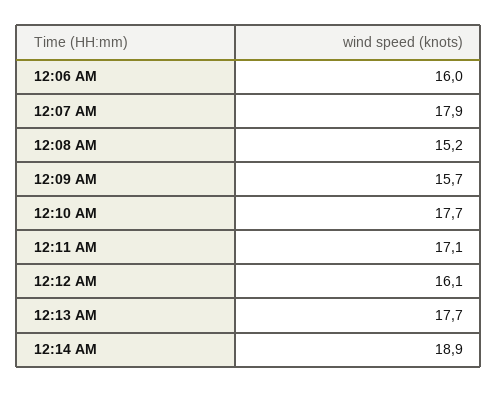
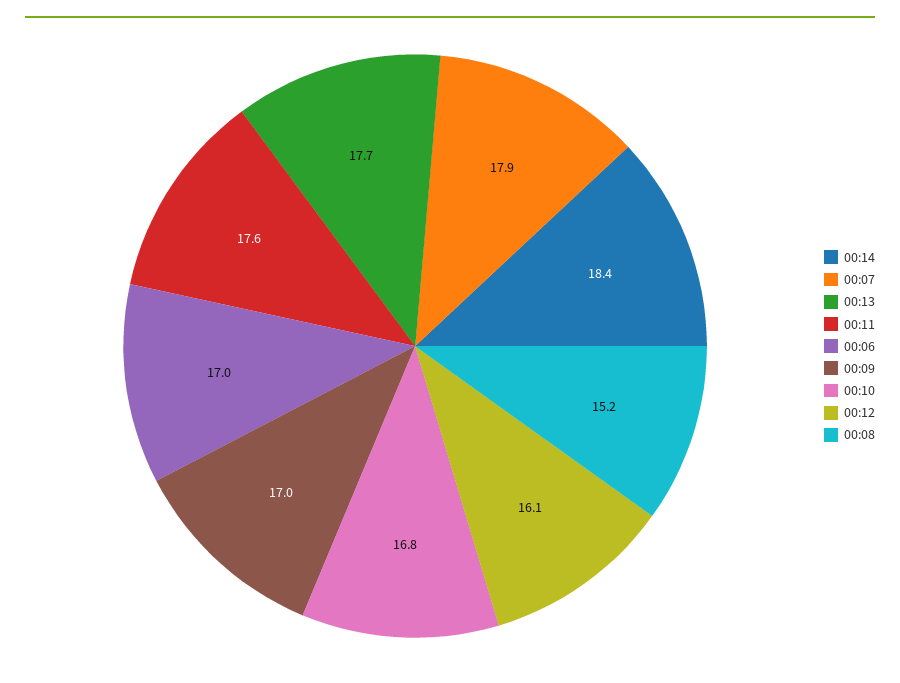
12:06 AM: 16 -> 17
12:09 AM: 15.7 -> 17
12:10 AM: 17.7 -> 16.8
12:11 AM: 17.1 -> 17.6
12:14 AM: 18.9 -> 18.4

